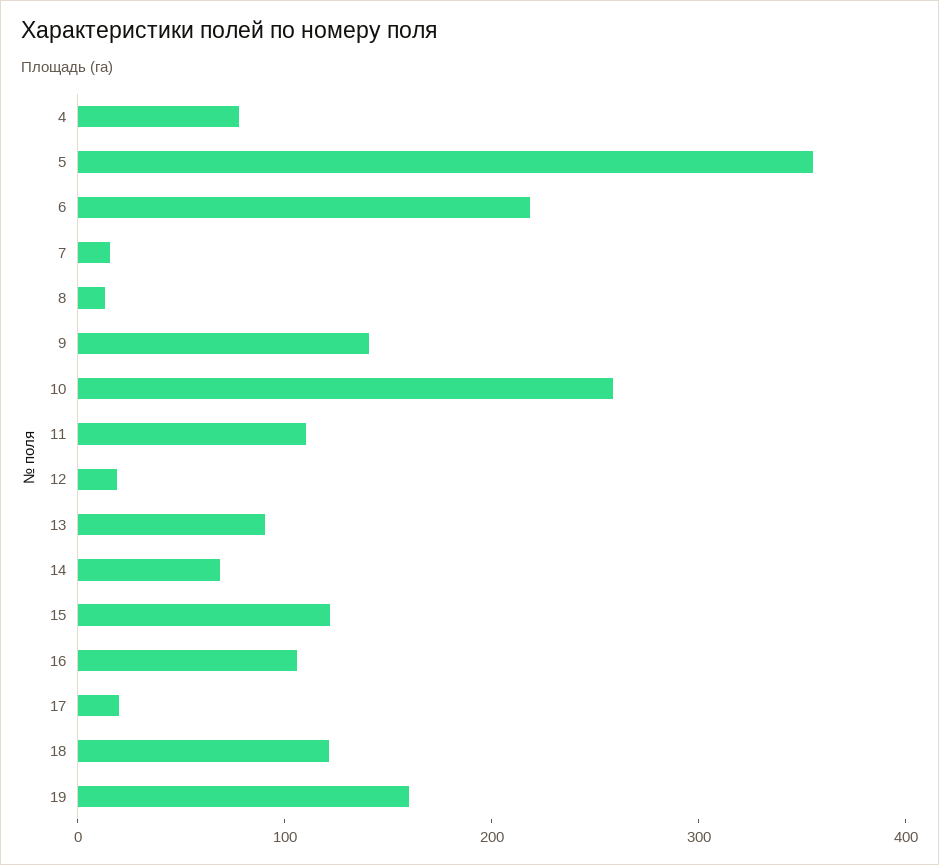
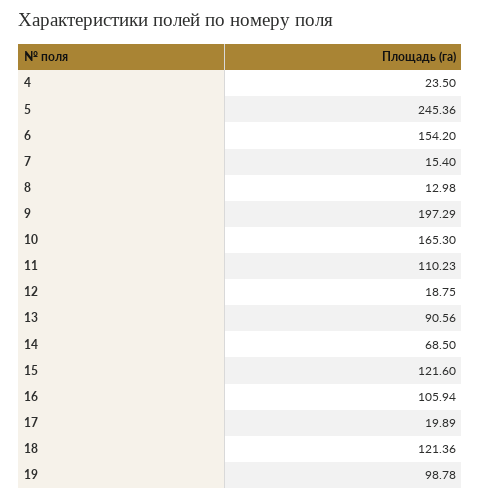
4: 80 -> 23.5
5: 360 -> 245.36
6: 220 -> 154.2
9: 140 -> 197.29
10: 260 -> 165.3
19: 160 -> 98.78

